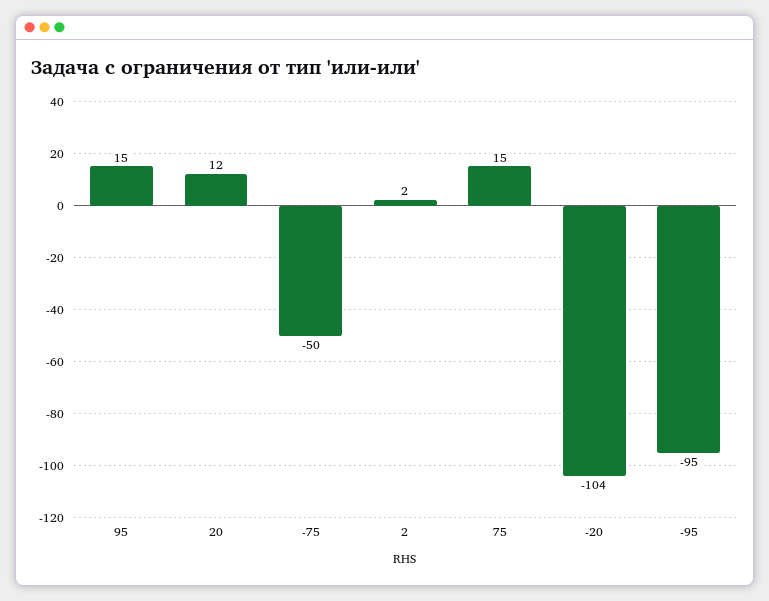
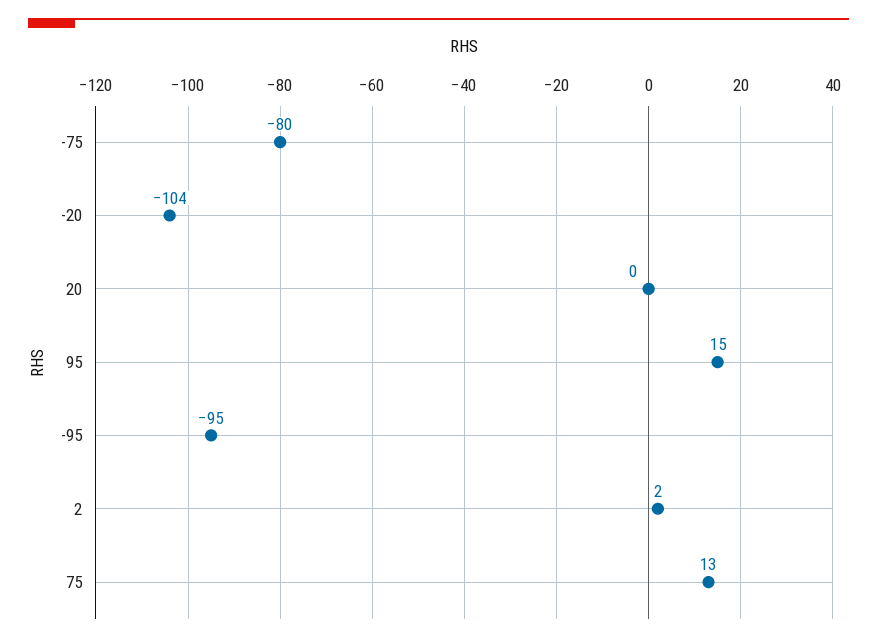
20: 12 -> 0
-75: -50 -> -80
75: 15 -> 13

